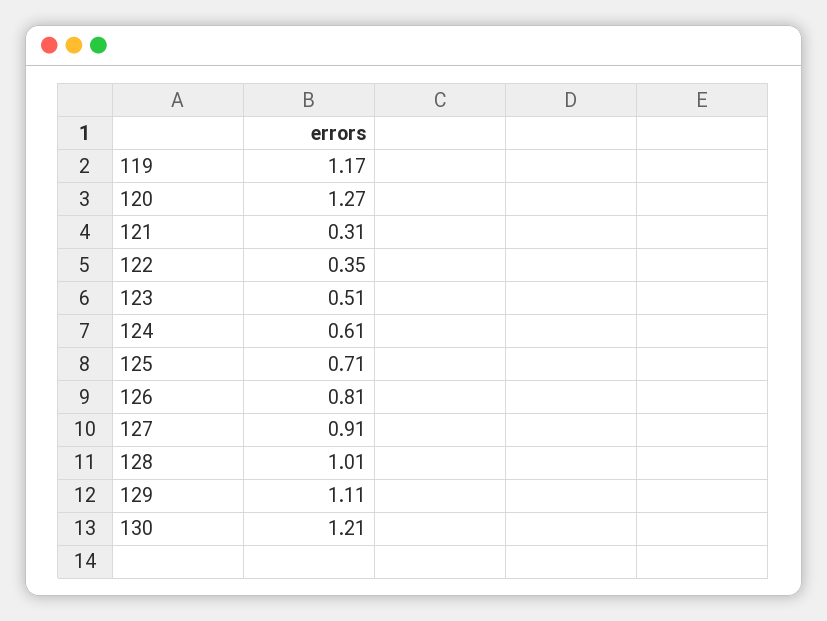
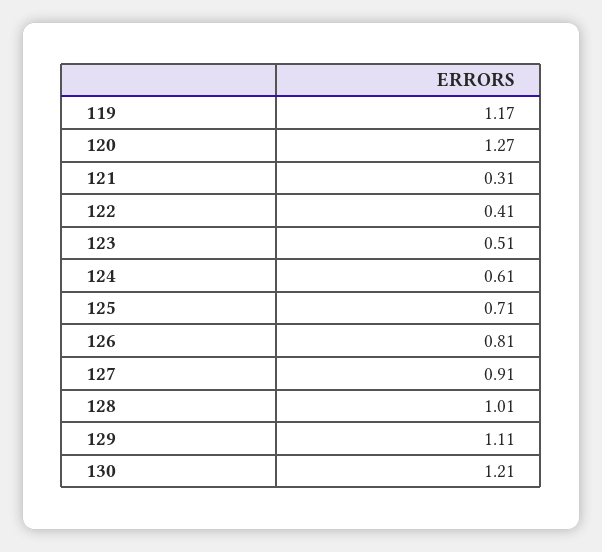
122: 0.35 -> 0.41

